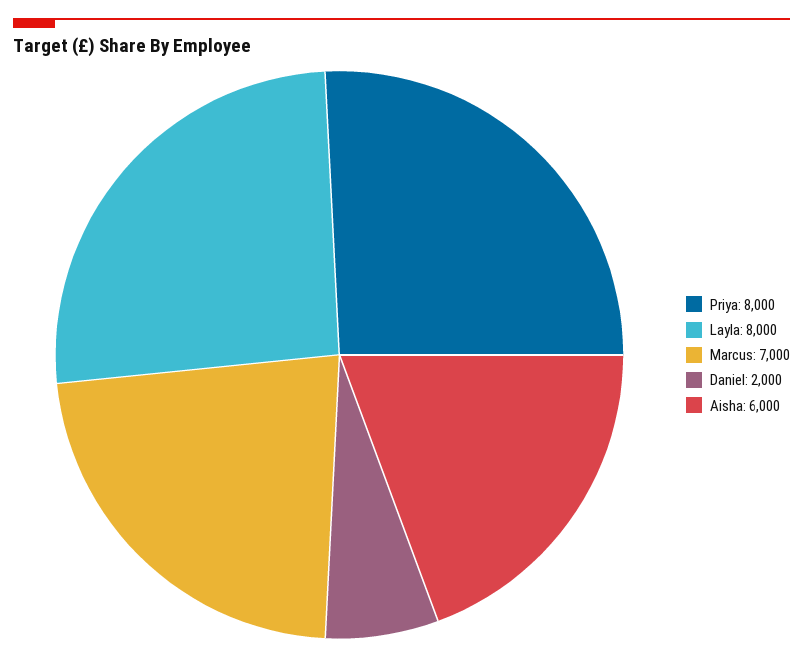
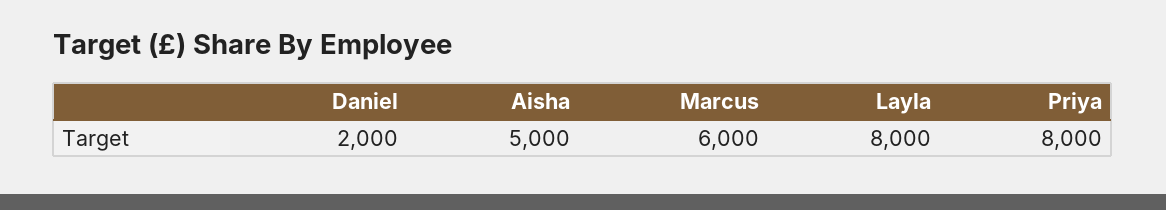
Marcus: 7000 -> 6000
Aisha: 6000 -> 5000

